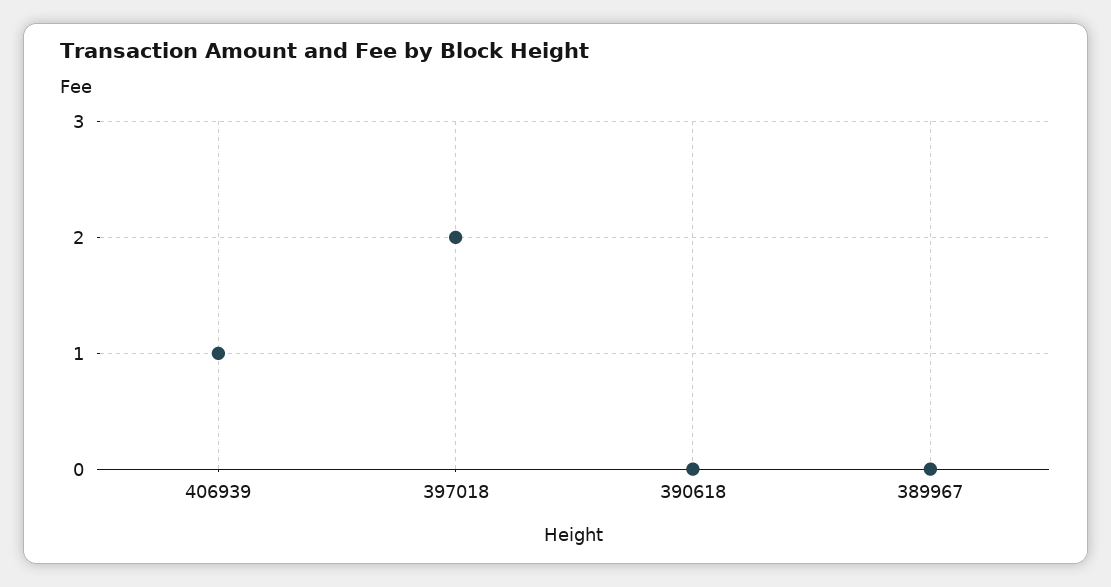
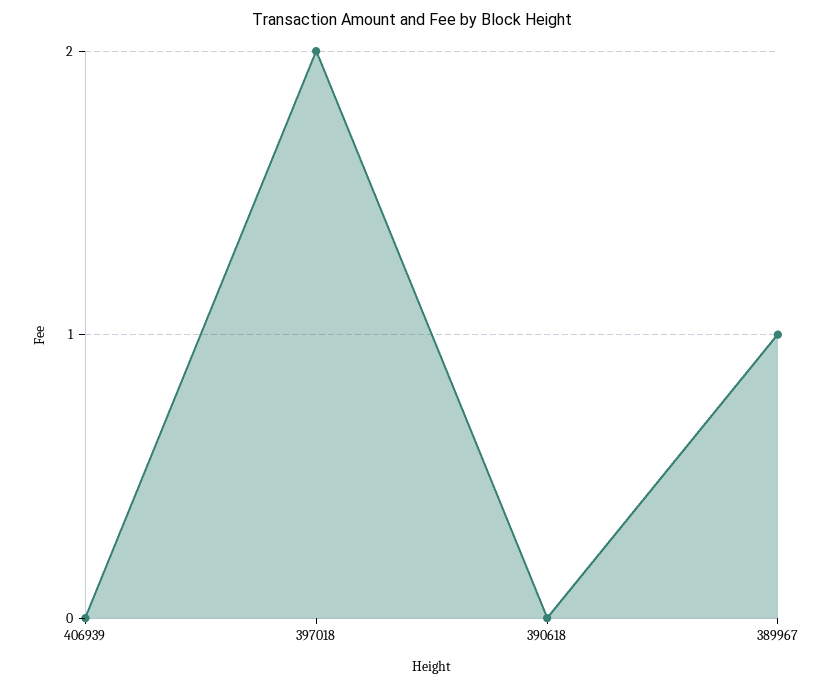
406939: 1 -> 0
389967: 0 -> 1

